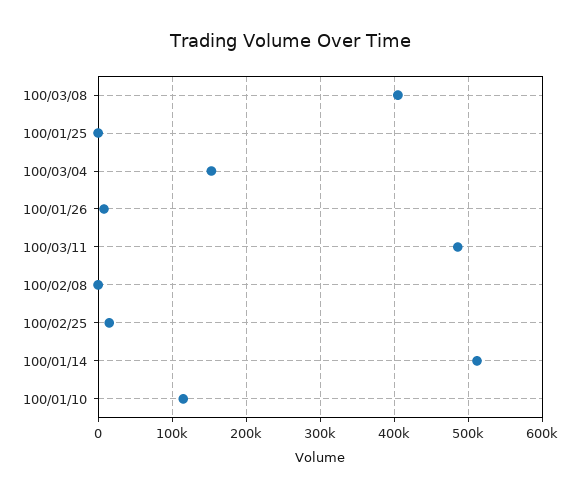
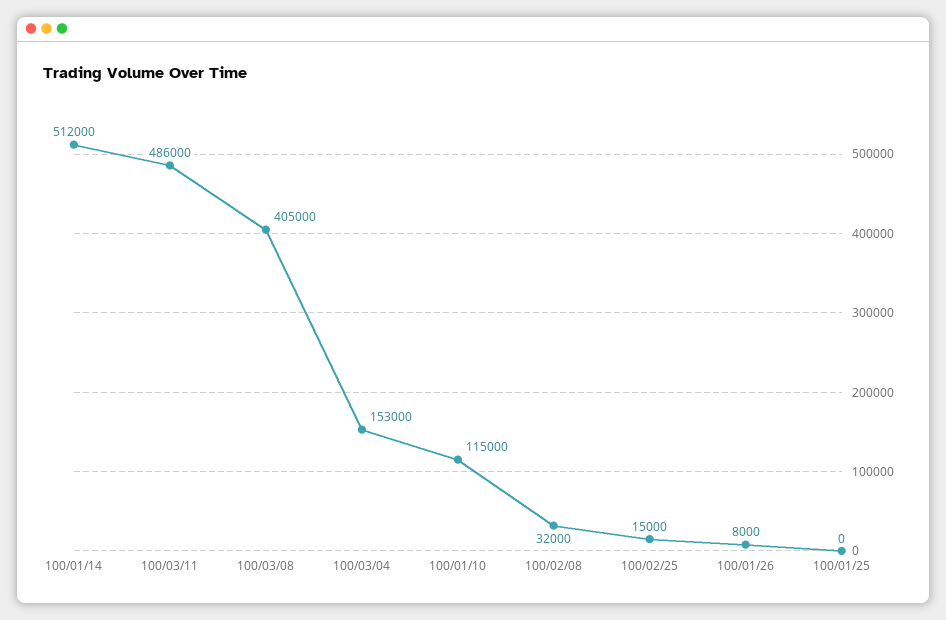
100/02/08: 0 -> 32000

